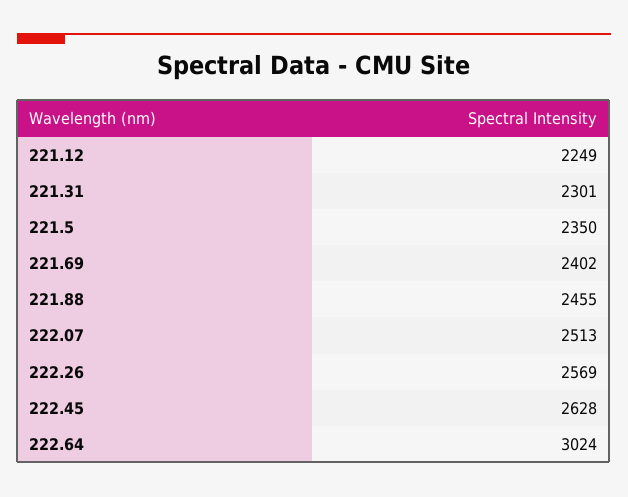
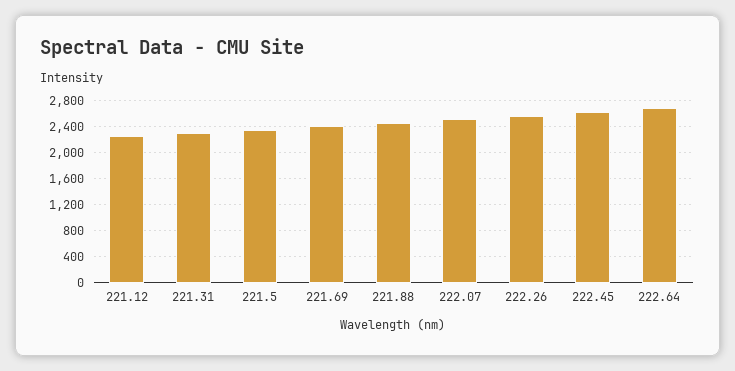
222.64: 3024 -> 2700

